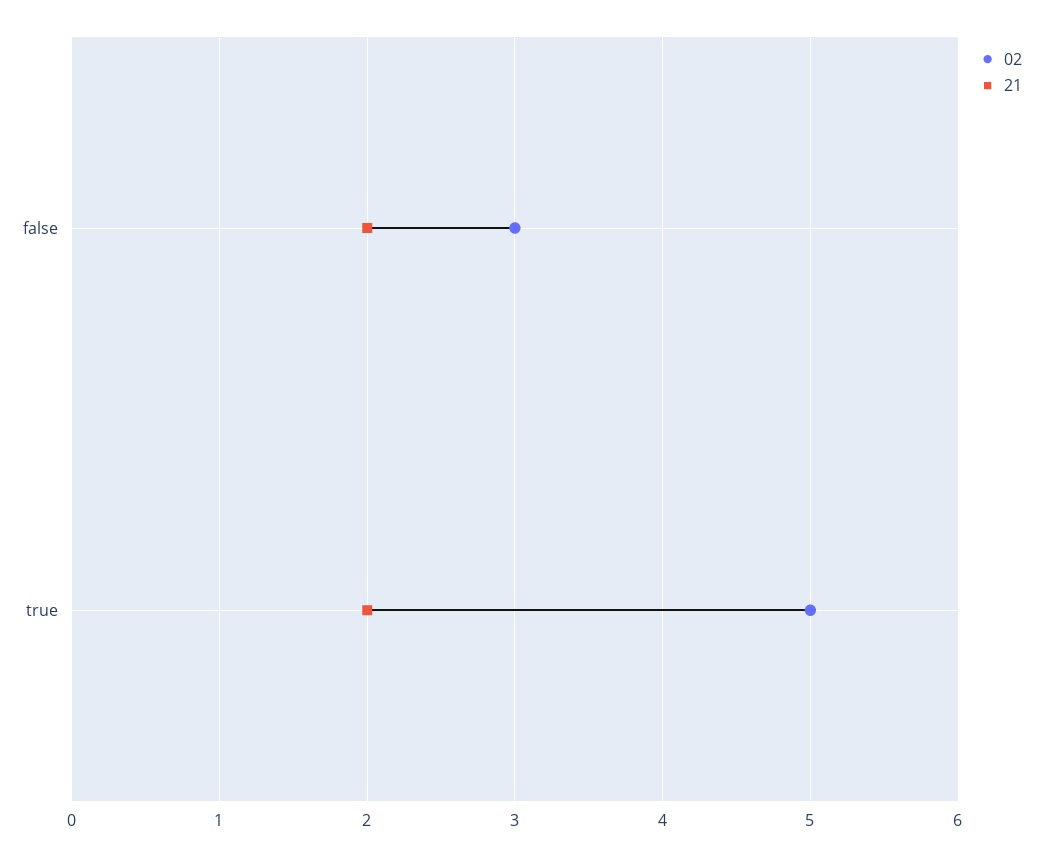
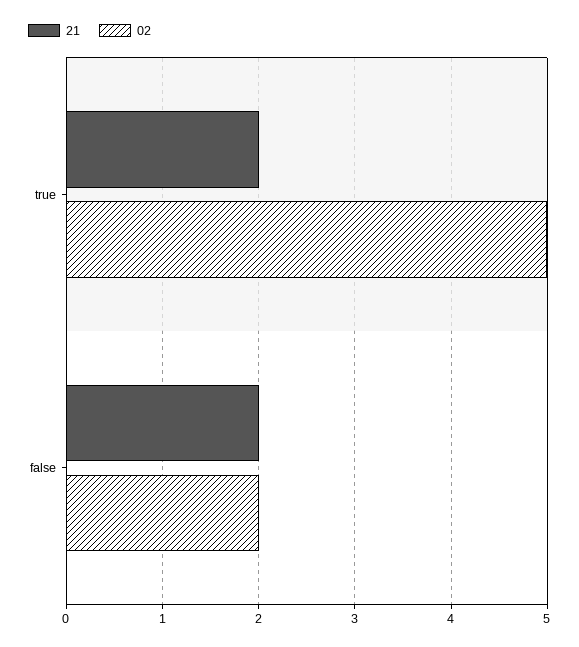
02, false: 3 -> 2

